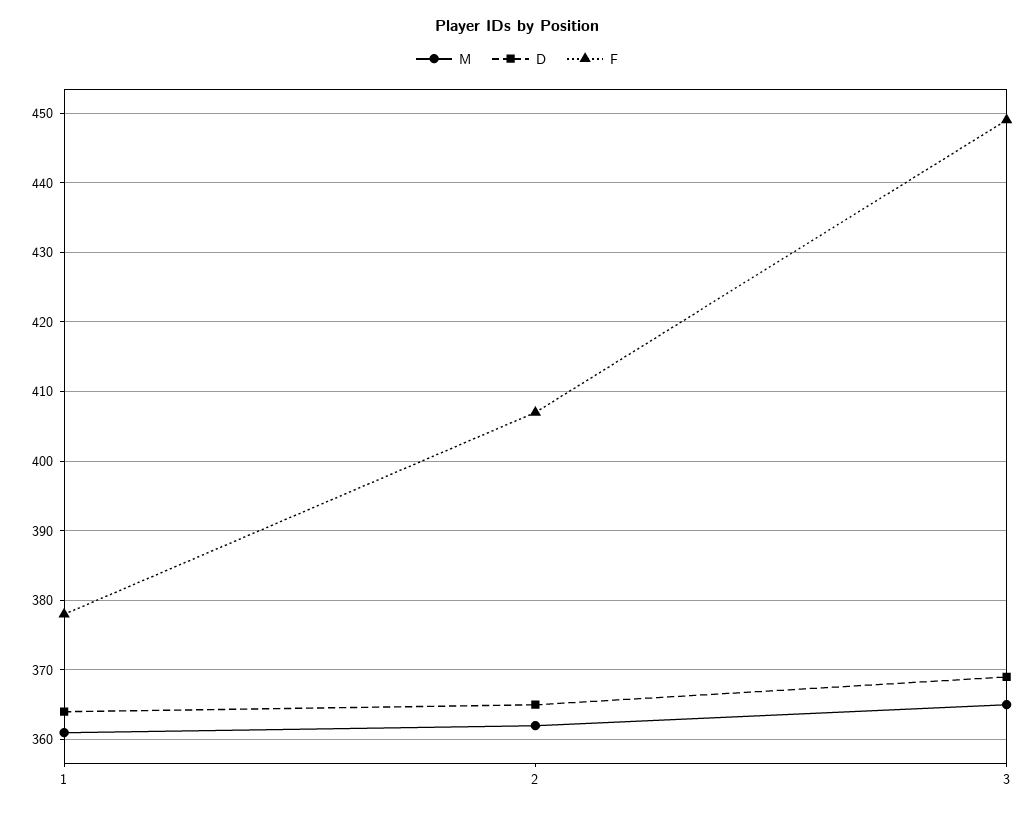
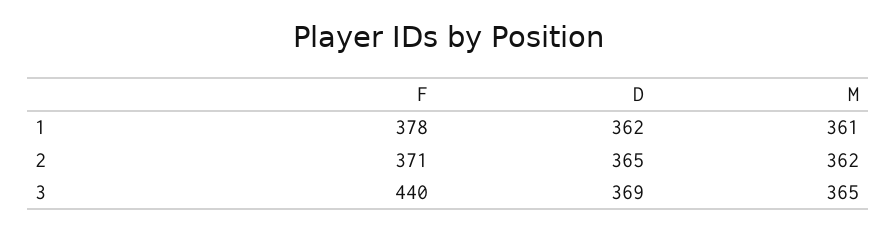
D, 1: 364 -> 362
F, 2: 407 -> 371
F, 3: 449 -> 440

